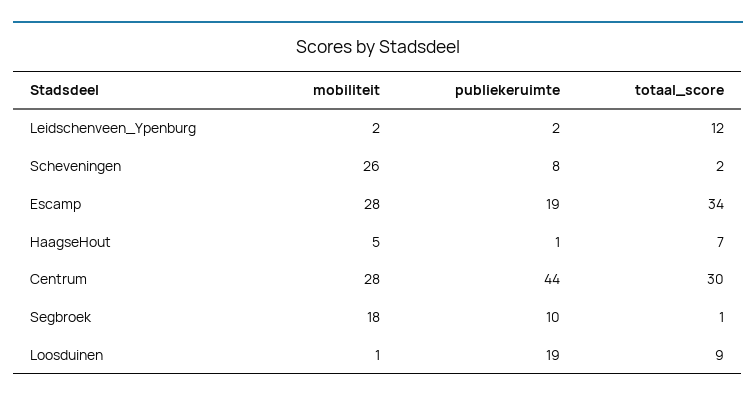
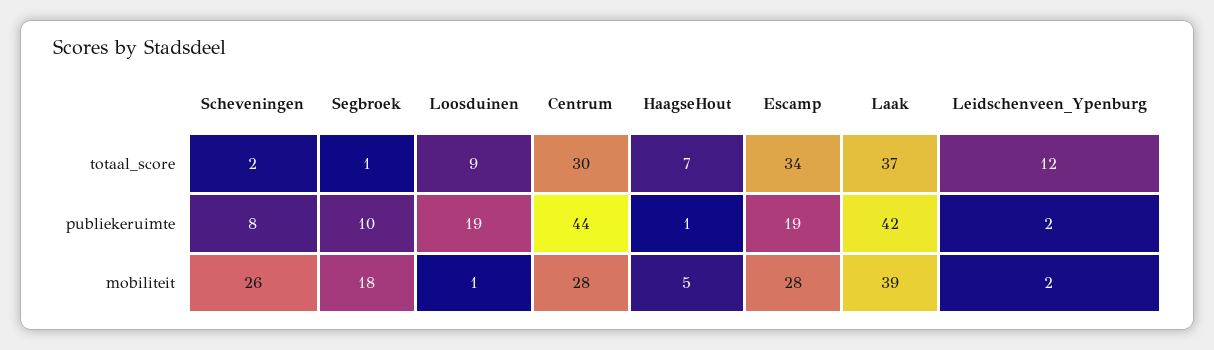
totaal_score, Laak: none -> 37
publiekeruimte, Laak: none -> 42
mobiliteit, Laak: none -> 39

